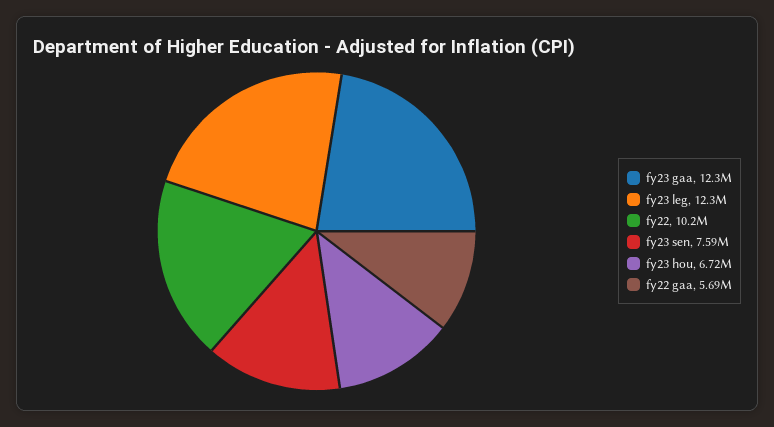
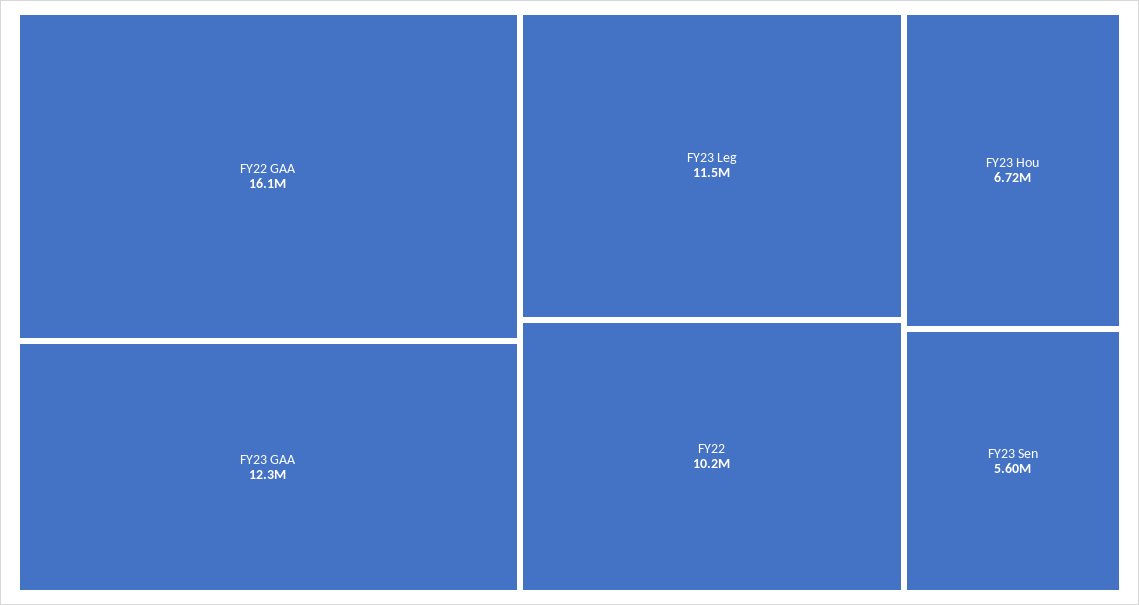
fy23 leg: 12300000 -> 11500000
fy23 sen: 7590000 -> 5600000
fy22 gaa: 5690000 -> 16100000

